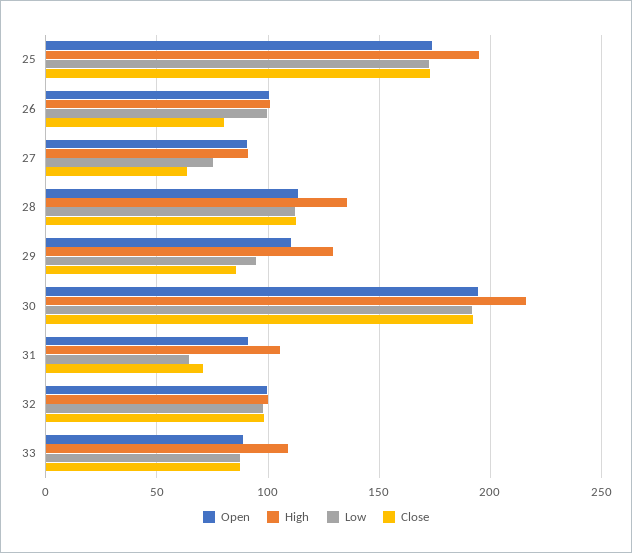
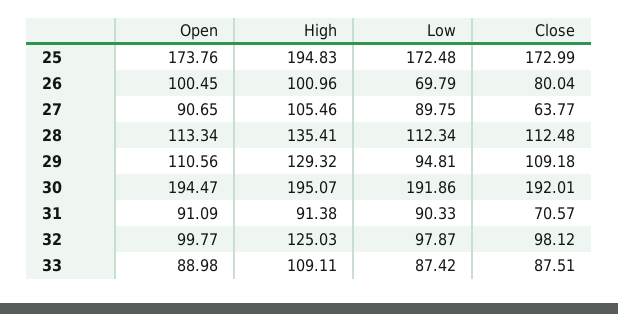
Low, 26: 100 -> 69.79
High, 27: 90 -> 105.46
Low, 27: 75 -> 89.75
Close, 29: 85 -> 109.18
High, 30: 215 -> 195.07
High, 31: 105 -> 91.38
Low, 31: 65 -> 90.33
High, 32: 100 -> 125.03

